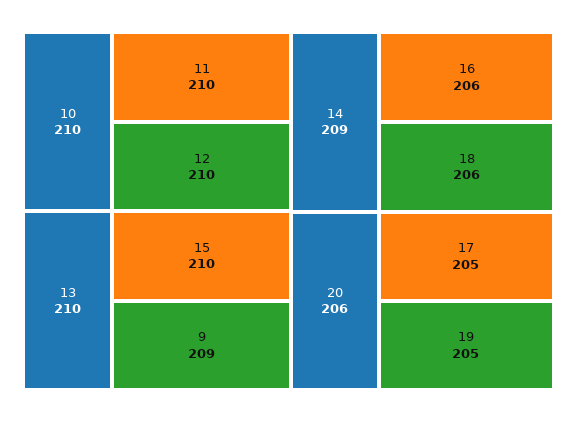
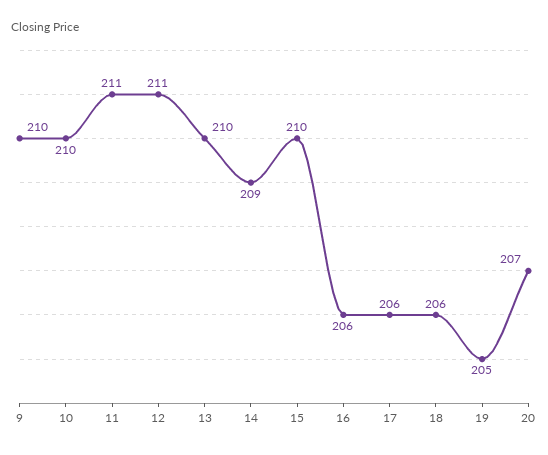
11: 210 -> 211
12: 210 -> 211
9: 209 -> 210
20: 206 -> 207
17: 205 -> 206

